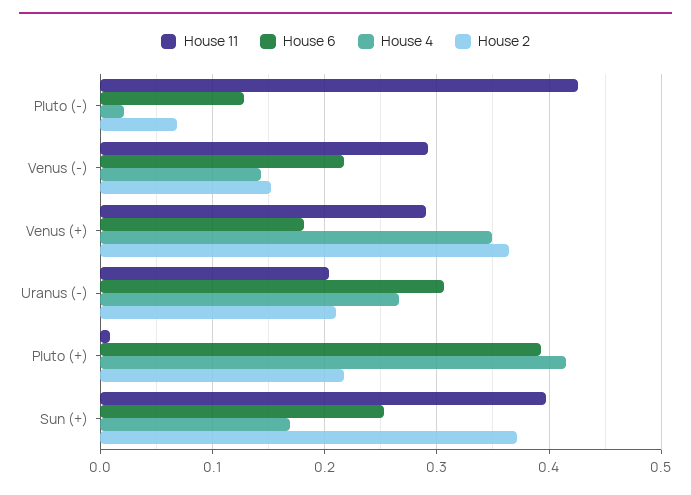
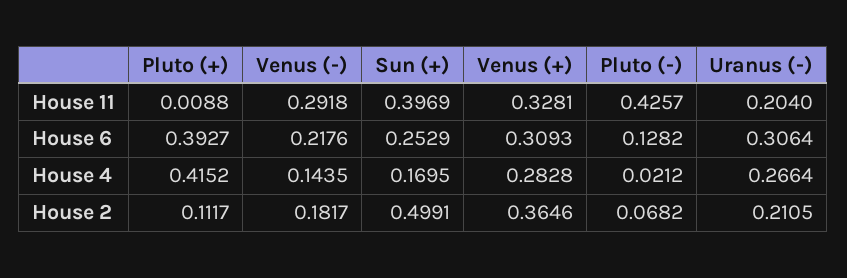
House 2, Venus (-): 0.15 -> 0.1817
House 11, Venus (+): 0.29 -> 0.3281
House 6, Venus (+): 0.18 -> 0.3093
House 4, Venus (+): 0.35 -> 0.2828
House 2, Pluto (+): 0.22 -> 0.1117
House 2, Sun (+): 0.37 -> 0.4991

